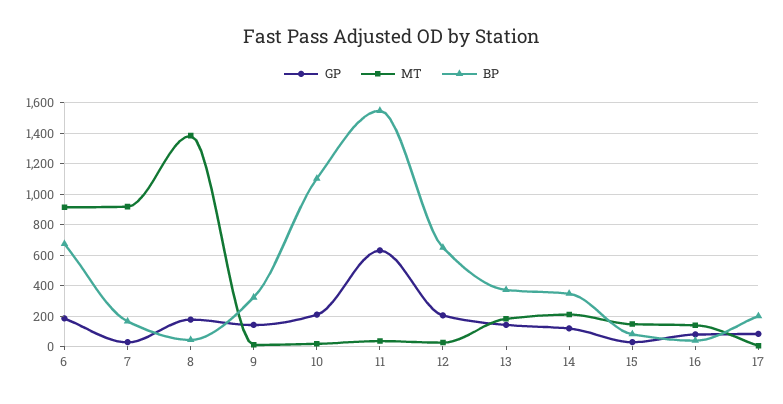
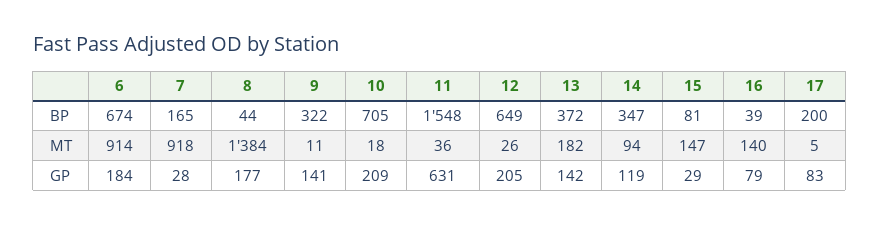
BP, 10: 1100 -> 705
MT, 14: 200 -> 94

